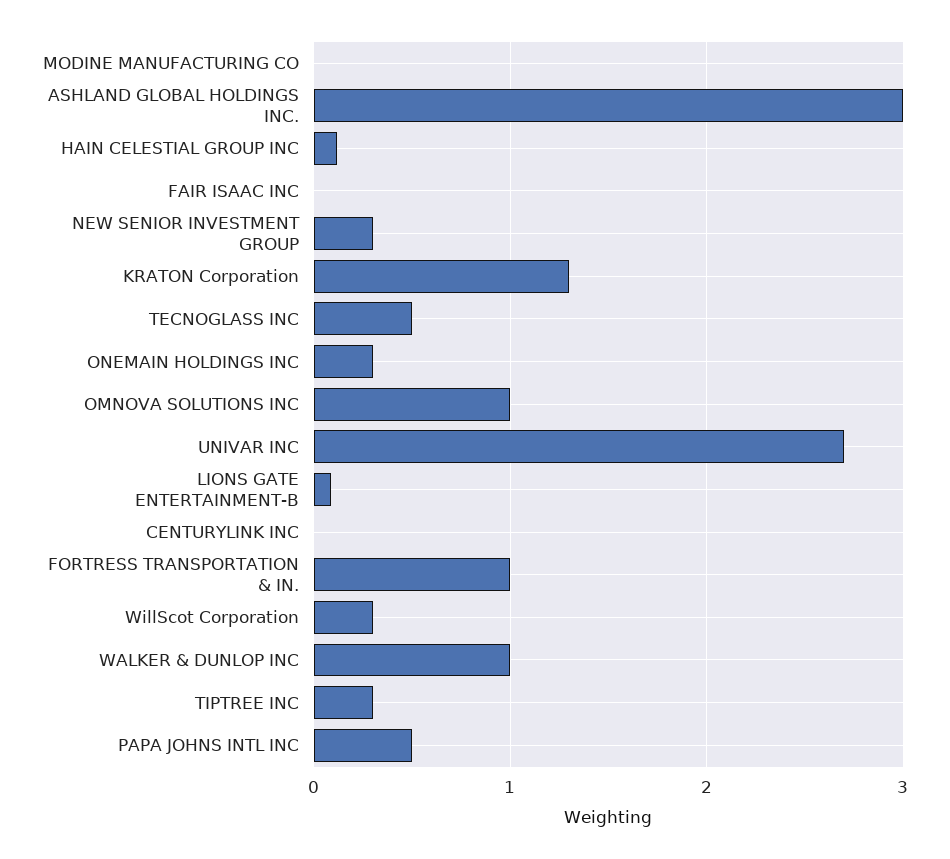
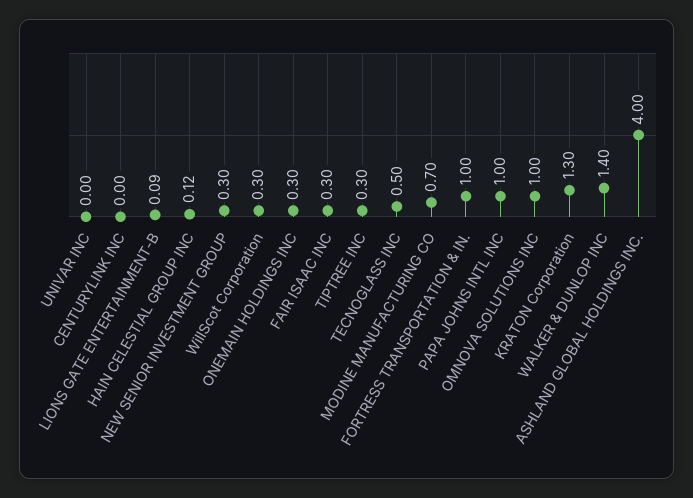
MODINE MANUFACTURING CO: 0 -> 0.7
ASHLAND GLOBAL HOLDINGS INC.: 3 -> 4
FAIR ISAAC INC: 0 -> 0.3
UNIVAR INC: 2.7 -> 0
WALKER & DUNLOP INC: 1 -> 1.4
PAPA JOHNS INTL INC: 0.5 -> 1

